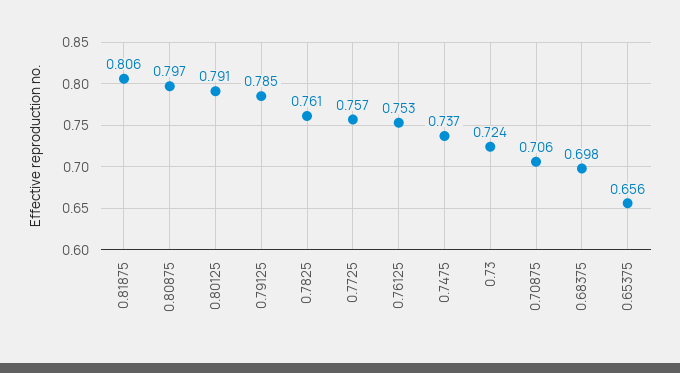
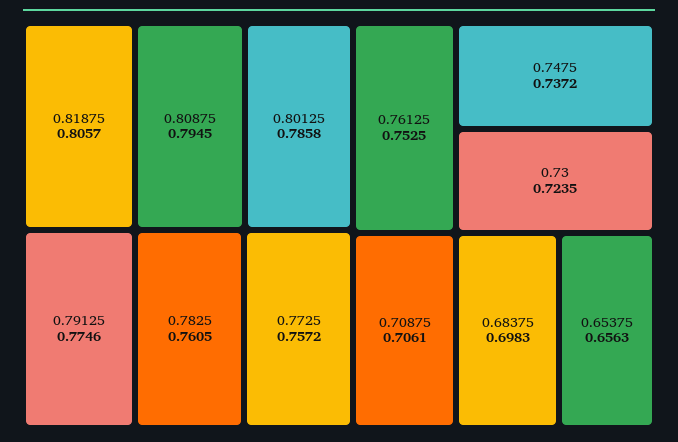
0.80875: 0.797 -> 0.7945
0.80125: 0.791 -> 0.7858
0.79125: 0.785 -> 0.7746

